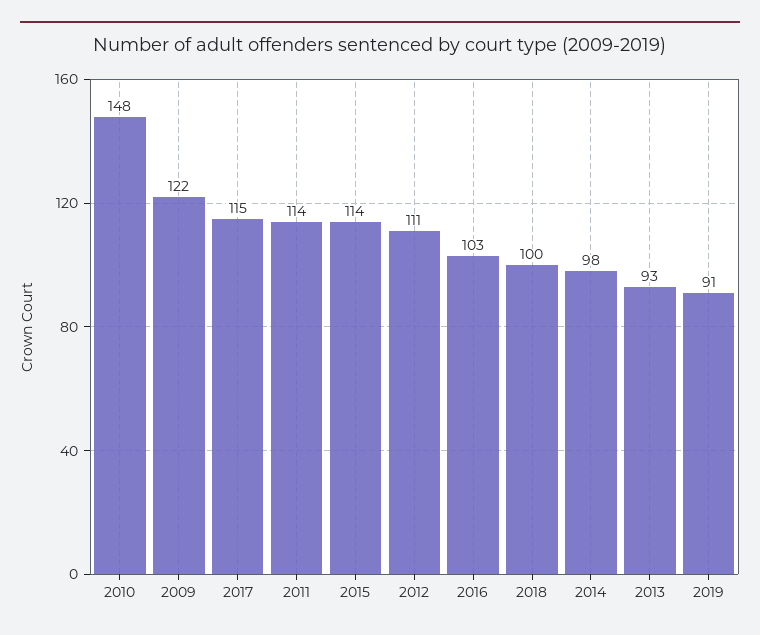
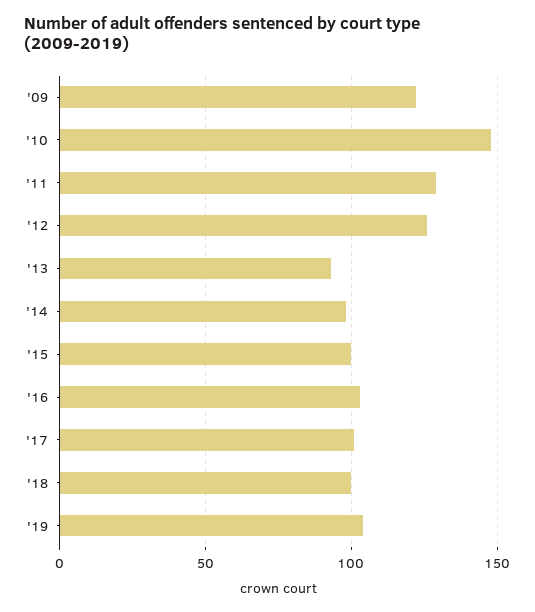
2017: 115 -> 100
2011: 114 -> 130
2015: 114 -> 100
2012: 111 -> 125
2019: 91 -> 105

